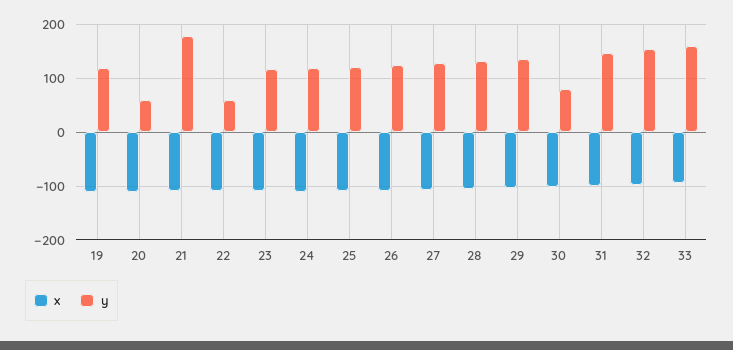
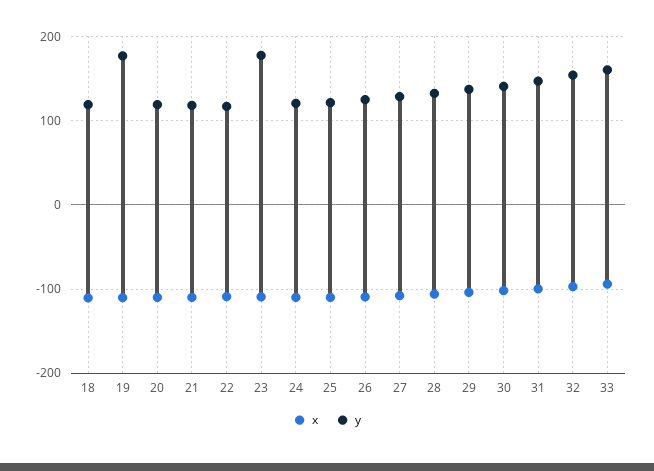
y, 19: 120 -> 180
y, 20: 60 -> 120
y, 21: 180 -> 120
y, 22: 60 -> 120
y, 23: 120 -> 180
y, 30: 80 -> 140
x, 18: none -> -110
y, 18: none -> 120

